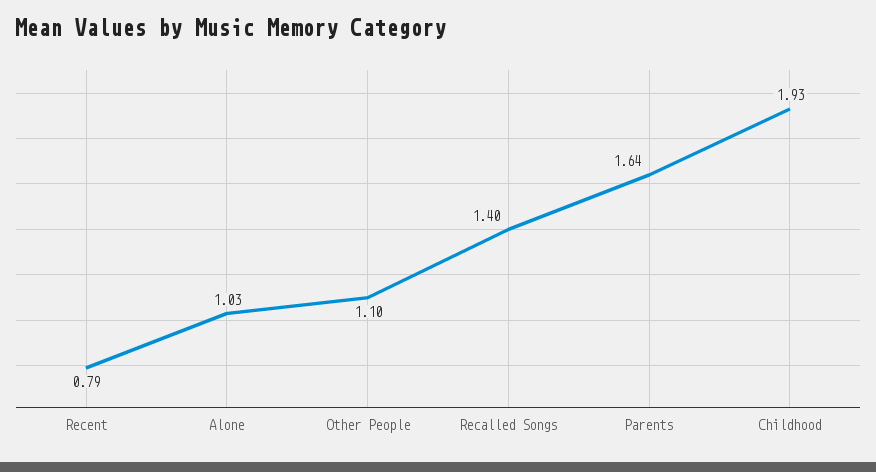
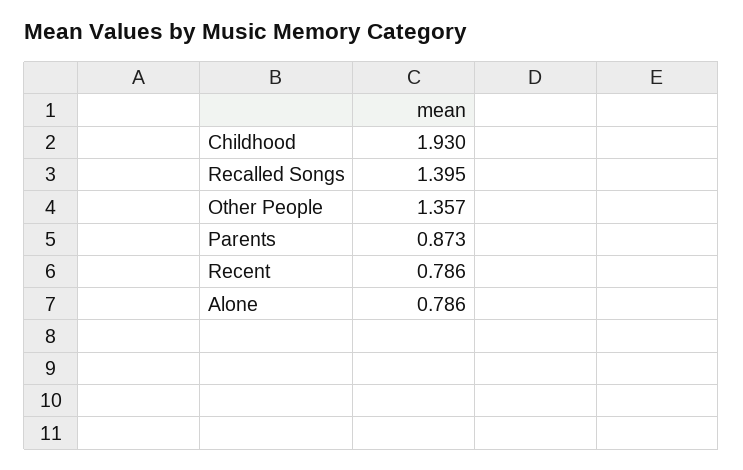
Alone: 1.03 -> 0.786
Other People: 1.1 -> 1.357
Parents: 1.64 -> 0.873

